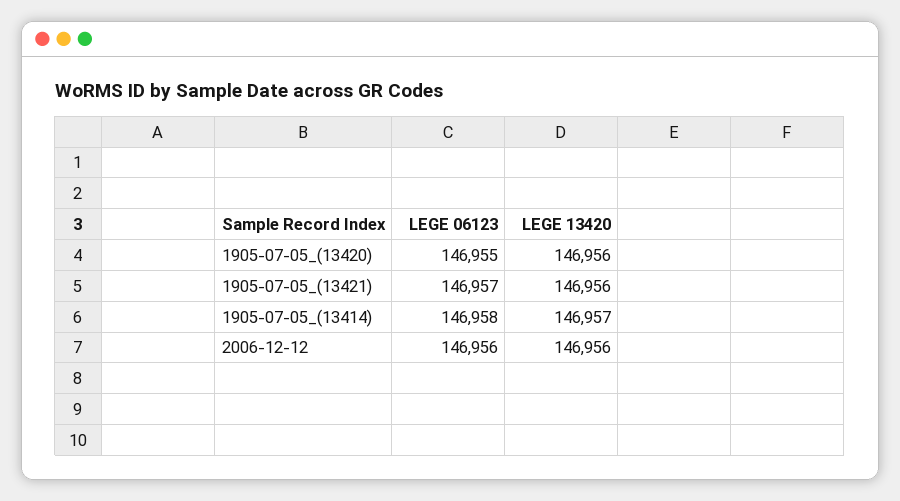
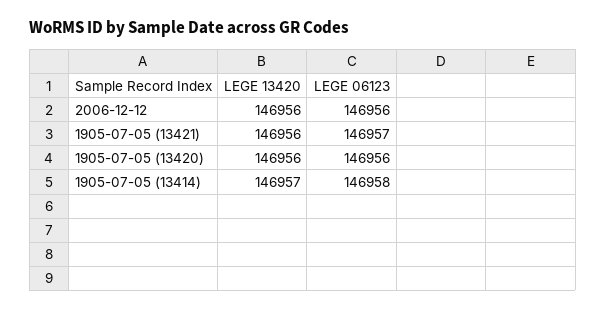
LEGE 06123, 1905-07-05_(13420): 146955 -> 146956

